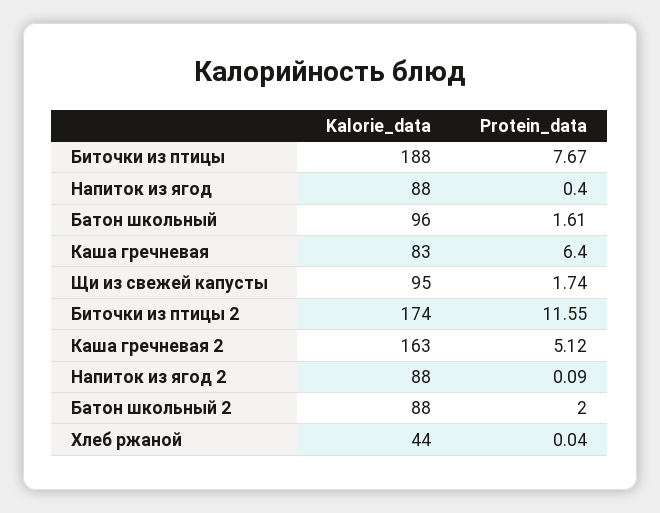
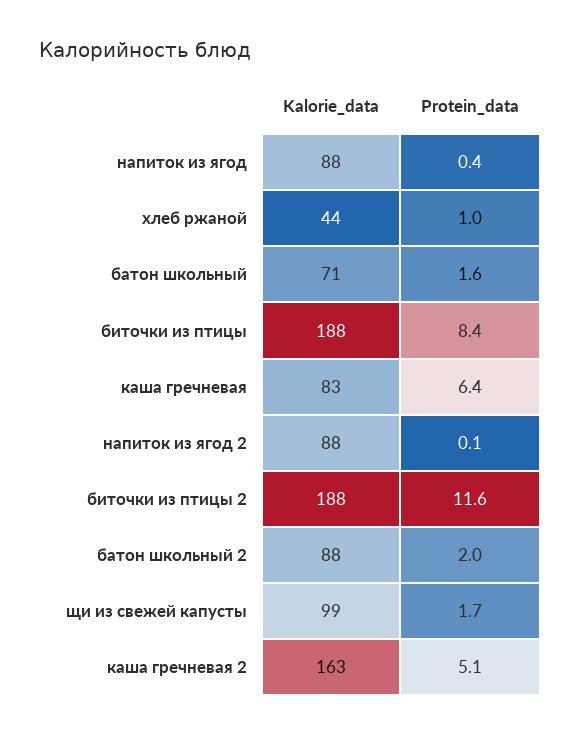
Protein_data, Биточки из птицы: 7.67 -> 8.4
Kalorie_data, Батон школьный: 96 -> 71
Kalorie_data, Щи из свежей капусты: 95 -> 99
Kalorie_data, Биточки из птицы 2: 174 -> 188
Protein_data, Хлеб ржаной: 0.04 -> 1

